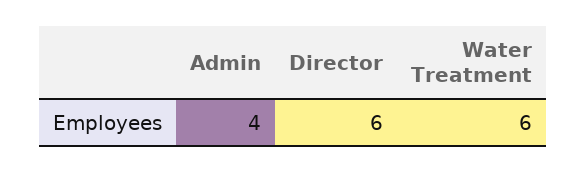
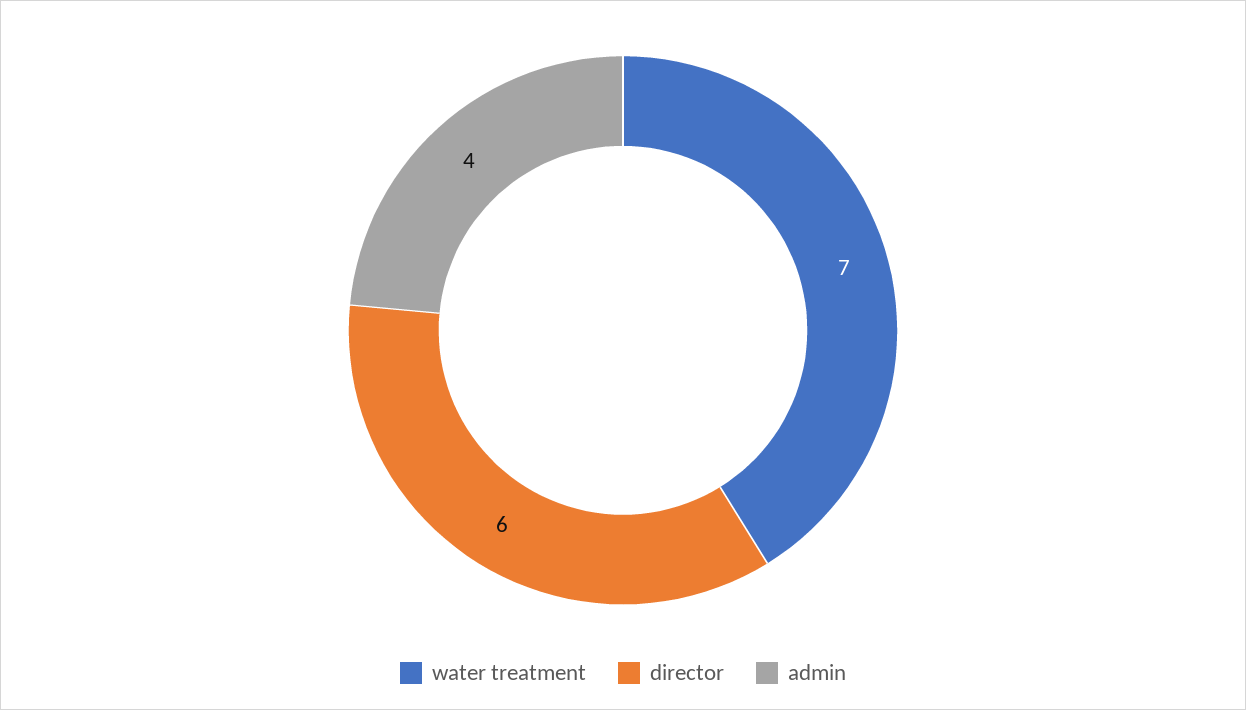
Water Treatment: 6 -> 7

